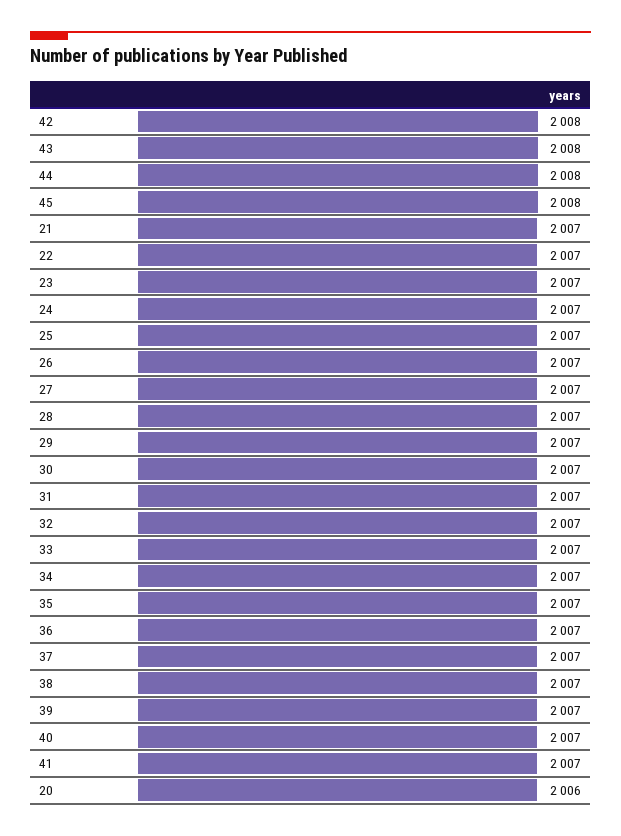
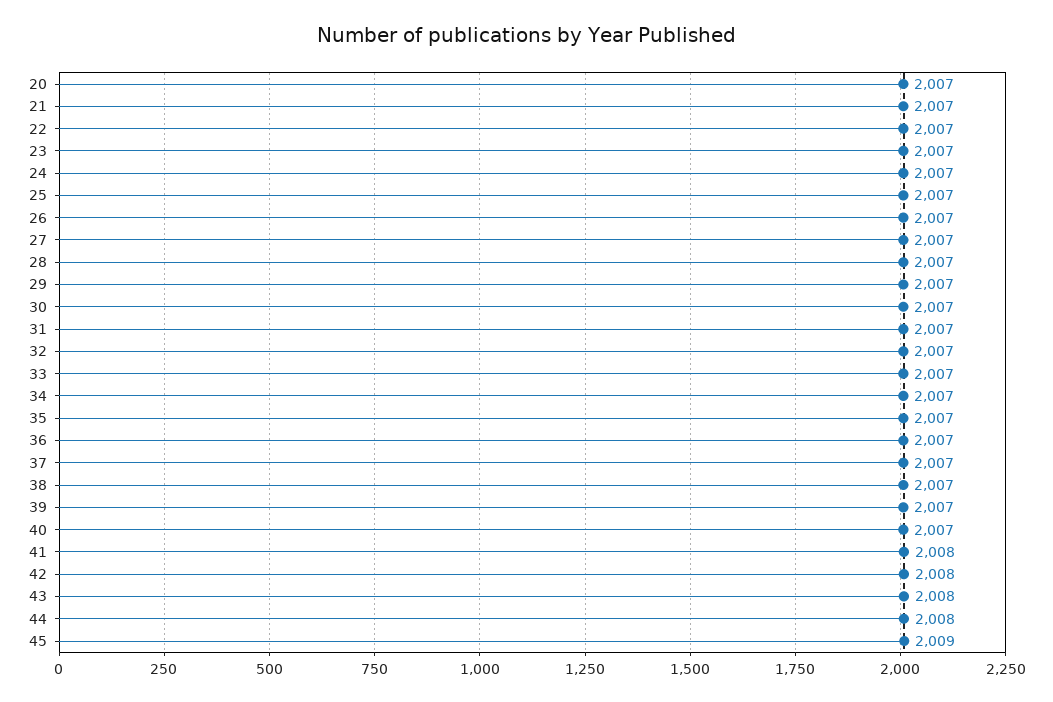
45: 2008 -> 2009
41: 2007 -> 2008
20: 2006 -> 2007

